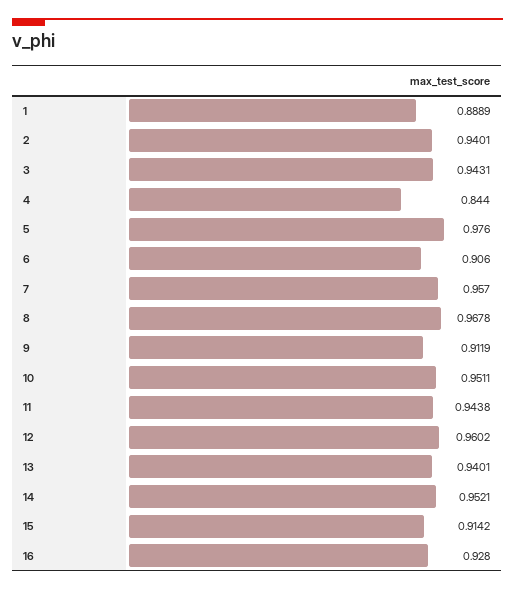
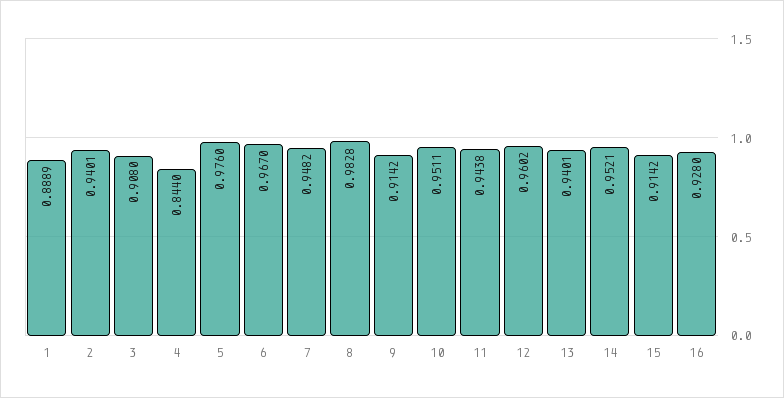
3: 0.9431 -> 0.908
6: 0.906 -> 0.967
7: 0.957 -> 0.9482
8: 0.9678 -> 0.9828
9: 0.9119 -> 0.9142

